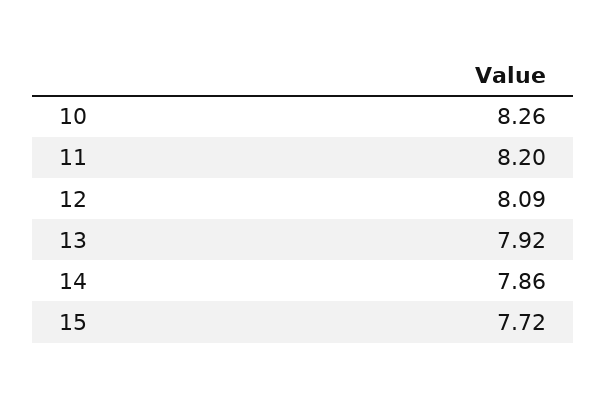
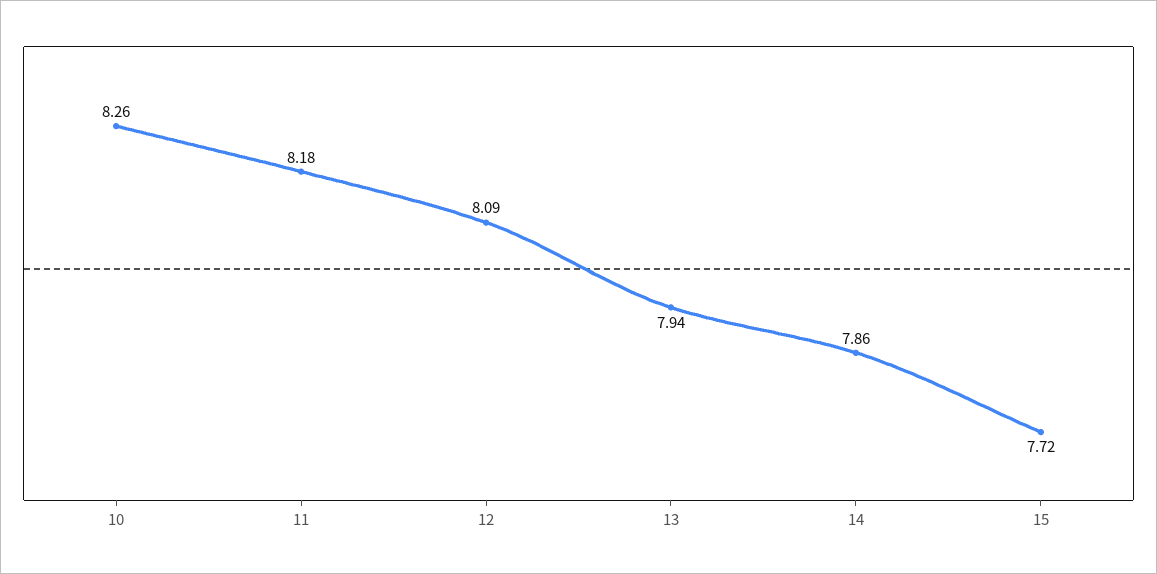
11: 8.2 -> 8.18
13: 7.92 -> 7.94

